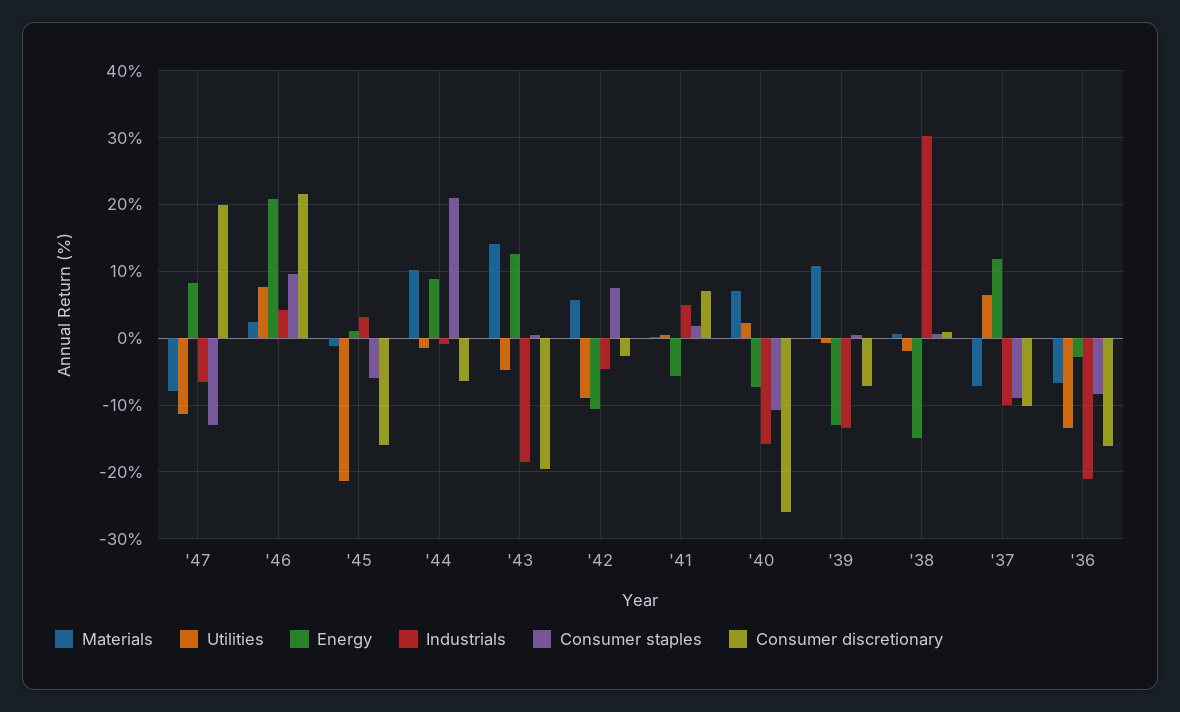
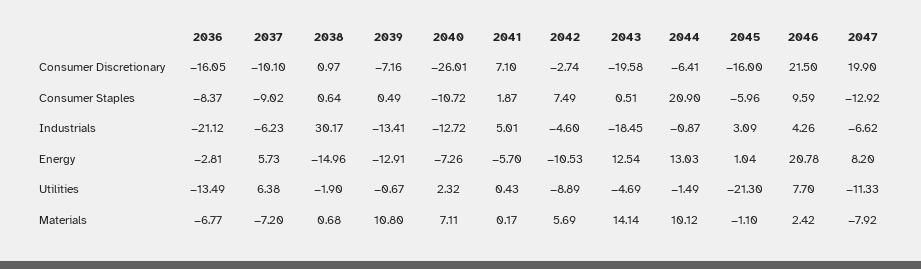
Energy, '44: 9 -> 13.03
Industrials, '40: -16 -> -12.72
Energy, '37: 12 -> 5.73
Industrials, '37: -10 -> -6.23

